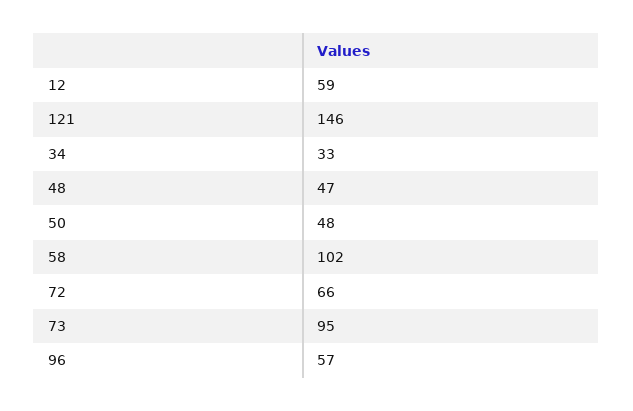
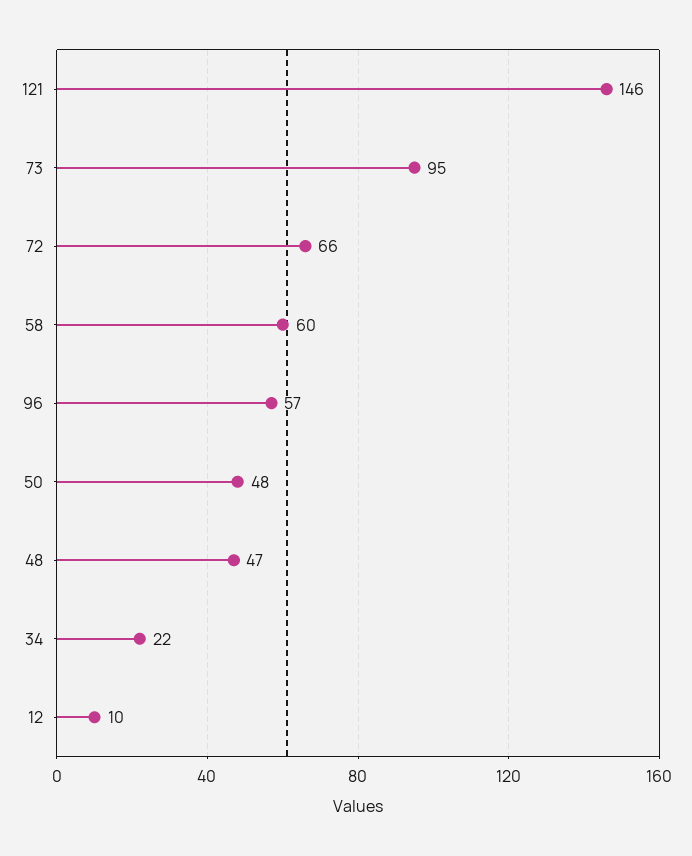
12: 59 -> 10
34: 33 -> 22
58: 102 -> 60

